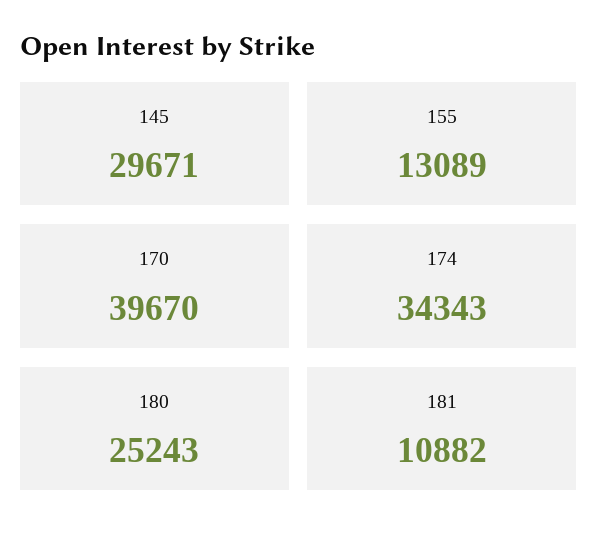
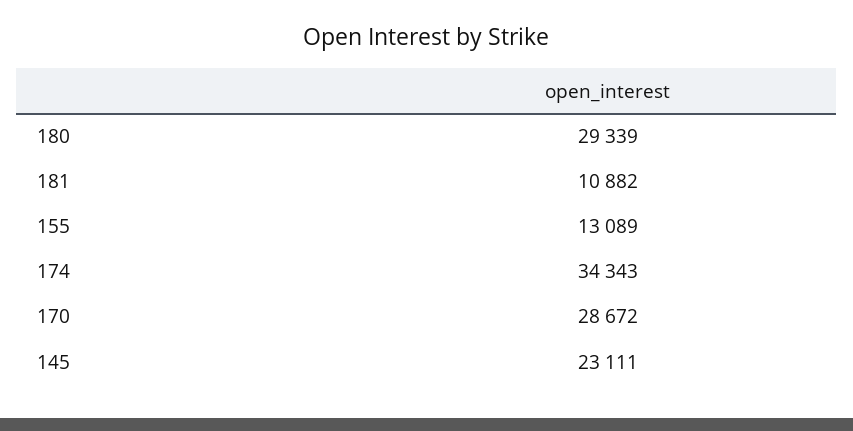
145: 29671 -> 23111
170: 39670 -> 28672
180: 25243 -> 29339

